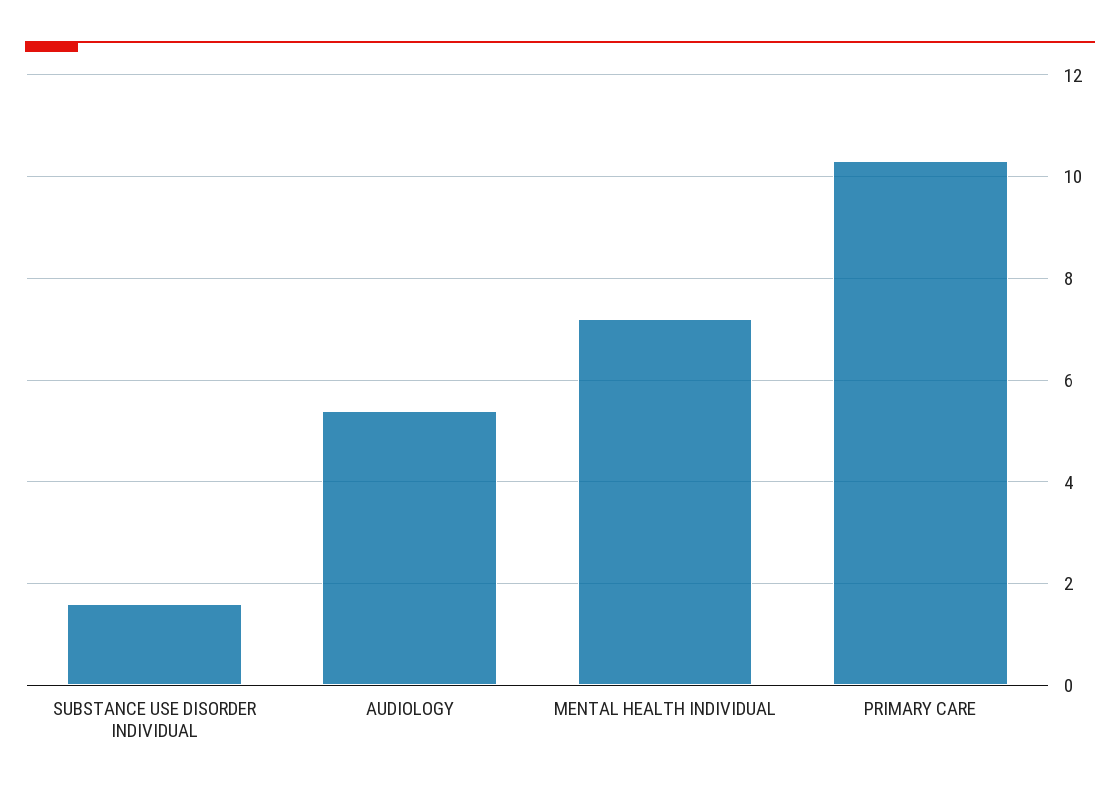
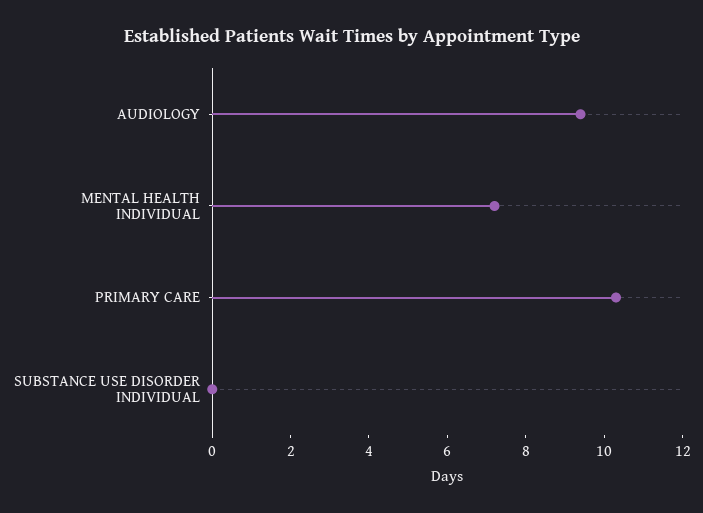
SUBSTANCE USE DISORDER INDIVIDUAL: 1.5 -> 0
AUDIOLOGY: 5.5 -> 9.5

